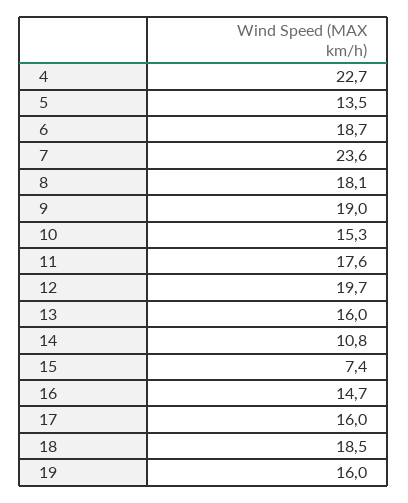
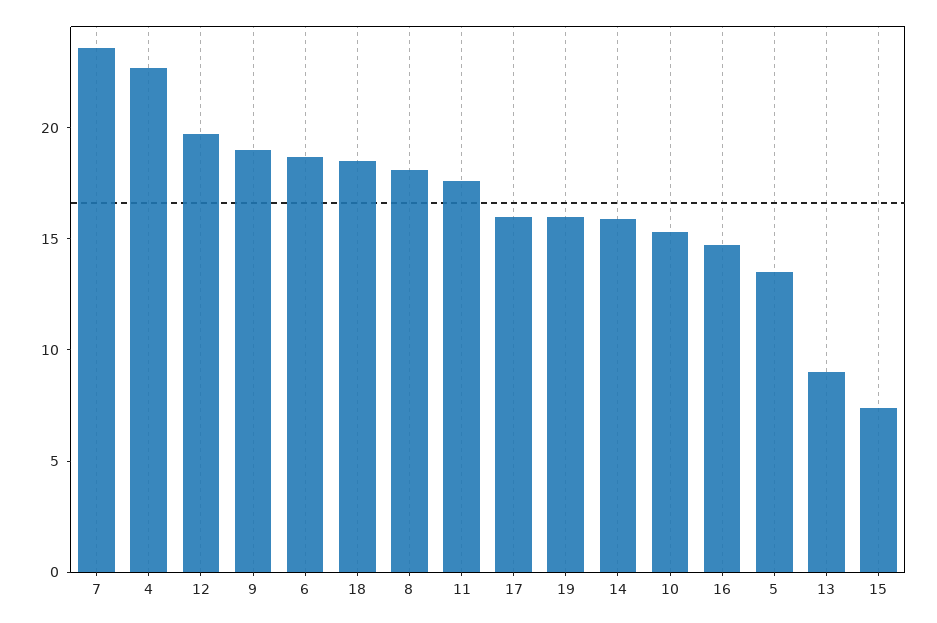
13: 16 -> 9
14: 10.8 -> 16

